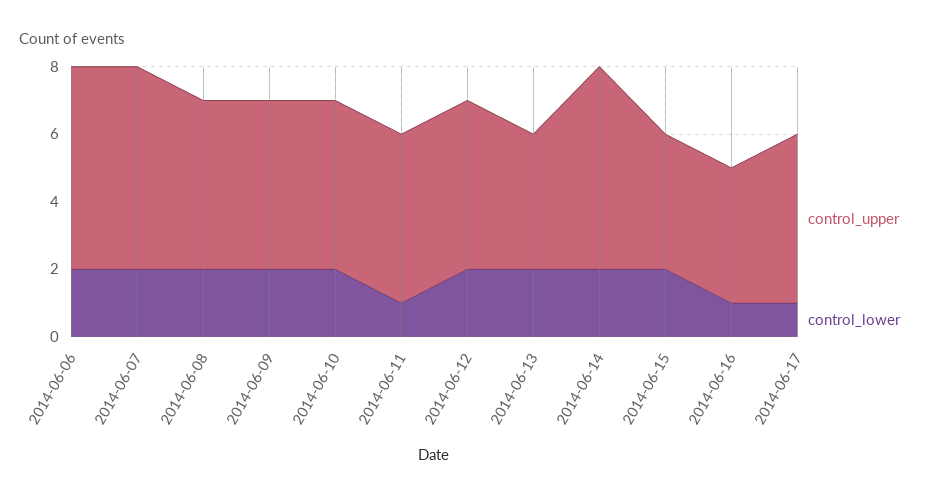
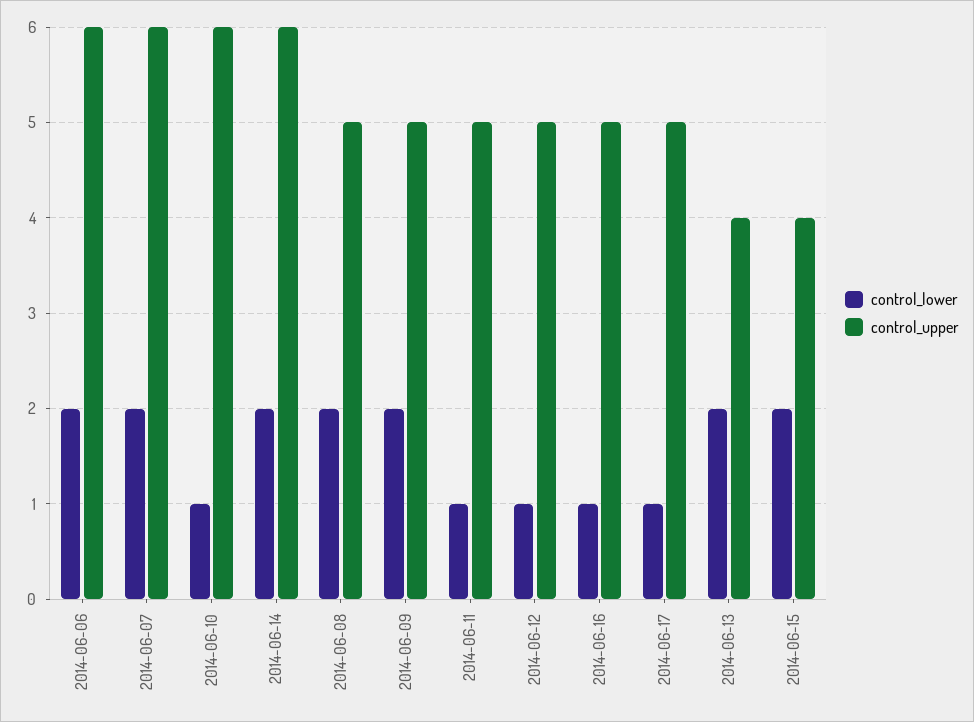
control_upper, 2014-06-10: 5 -> 6
control_lower, 2014-06-10: 2 -> 1
control_lower, 2014-06-12: 2 -> 1
control_upper, 2014-06-16: 4 -> 5

